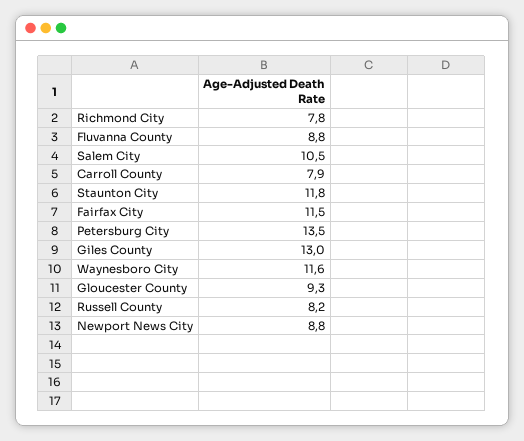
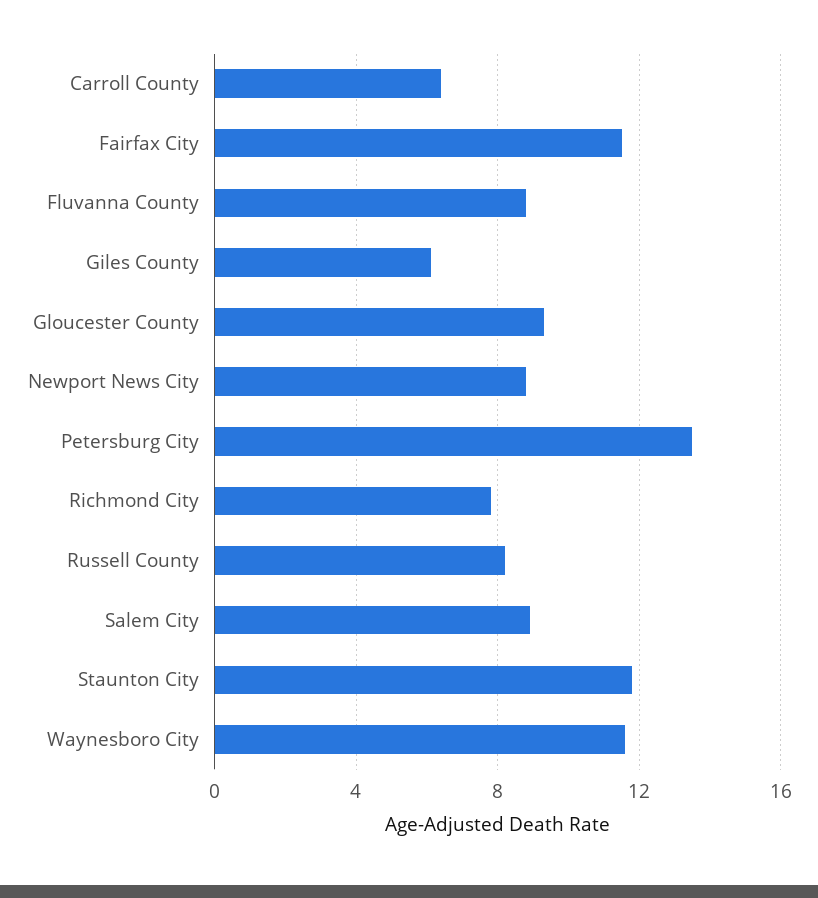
Salem City: 10.5 -> 9
Carroll County: 7.9 -> 6.5
Giles County: 13 -> 6

